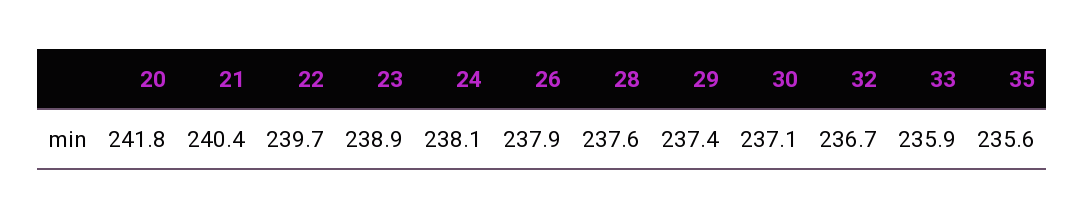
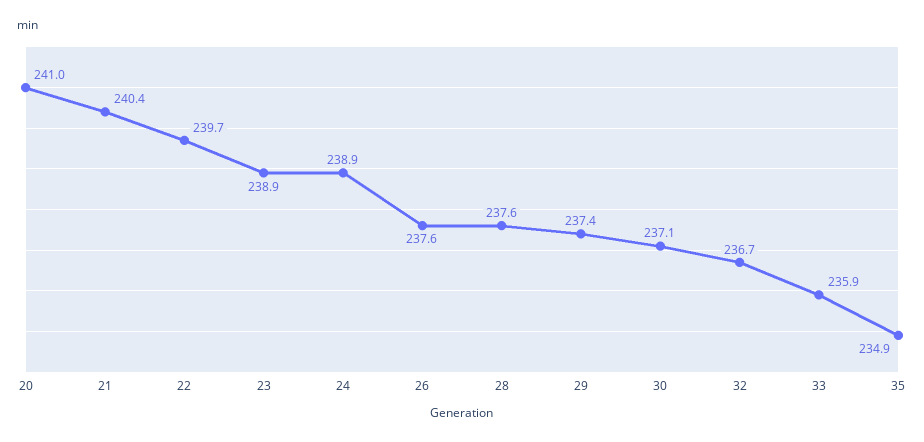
20: 241.8 -> 241
24: 238.1 -> 238.9
26: 237.9 -> 237.6
35: 235.6 -> 234.9

